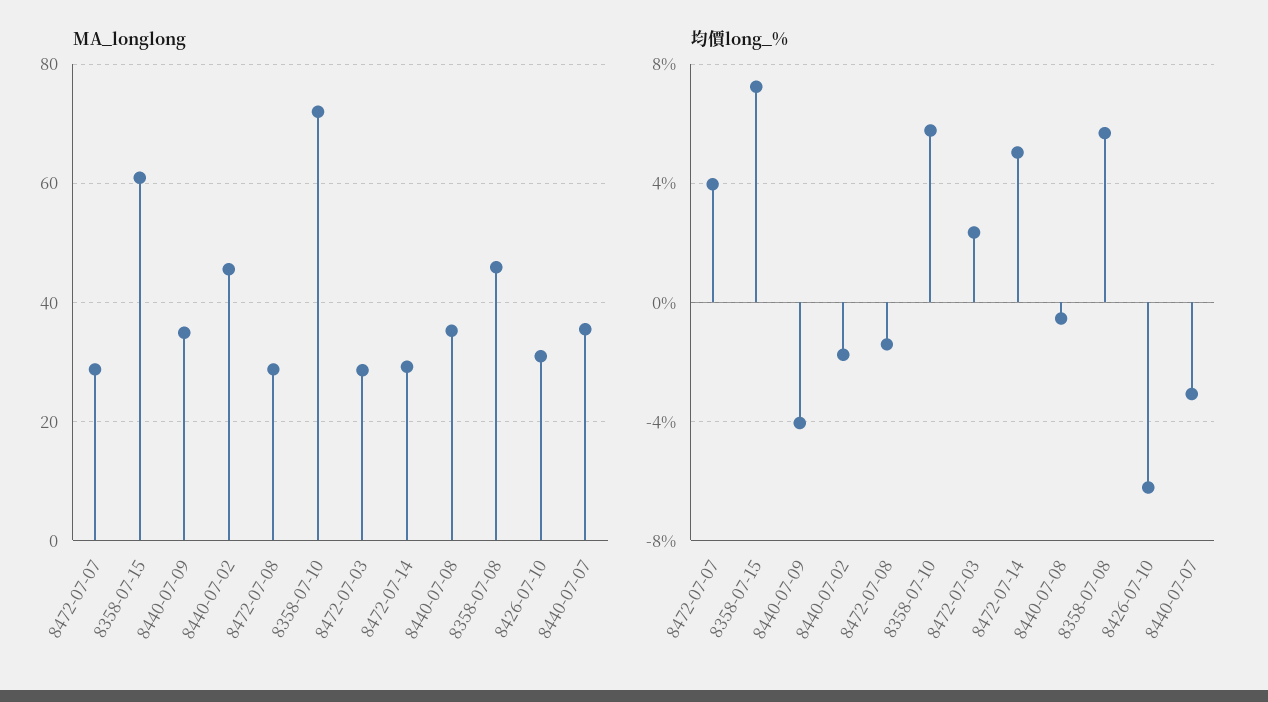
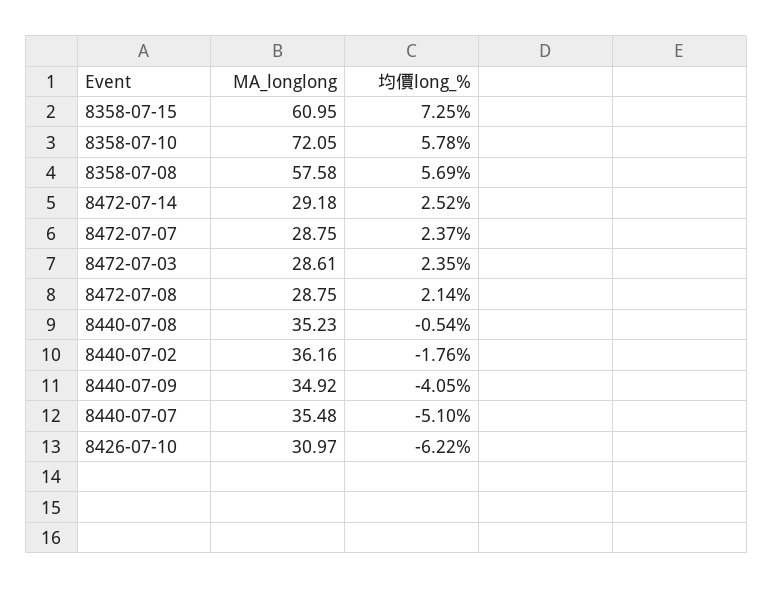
MA_longlong, 8440-07-02: 46 -> 36.16
MA_longlong, 8358-07-08: 46 -> 57.58
均價long_%, 8472-07-07: 4 -> 2.37
均價long_%, 8472-07-08: -1.5 -> 2.14
均價long_%, 8472-07-14: 5 -> 2.52
均價long_%, 8440-07-07: -3 -> -5.1

